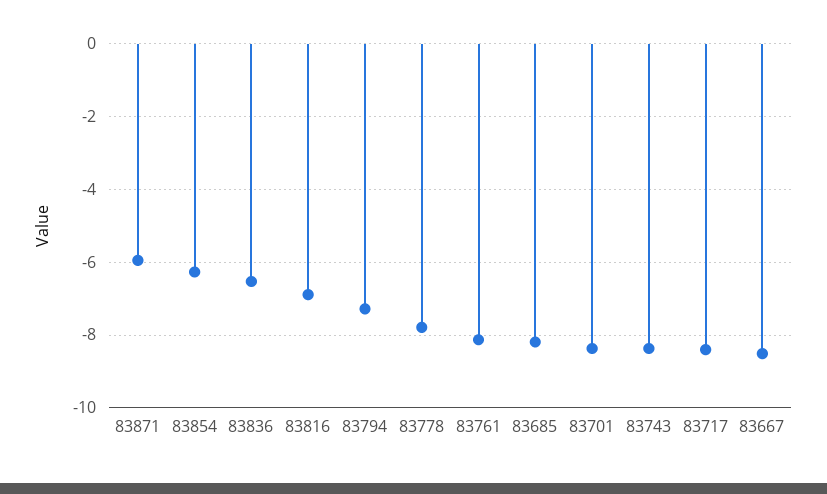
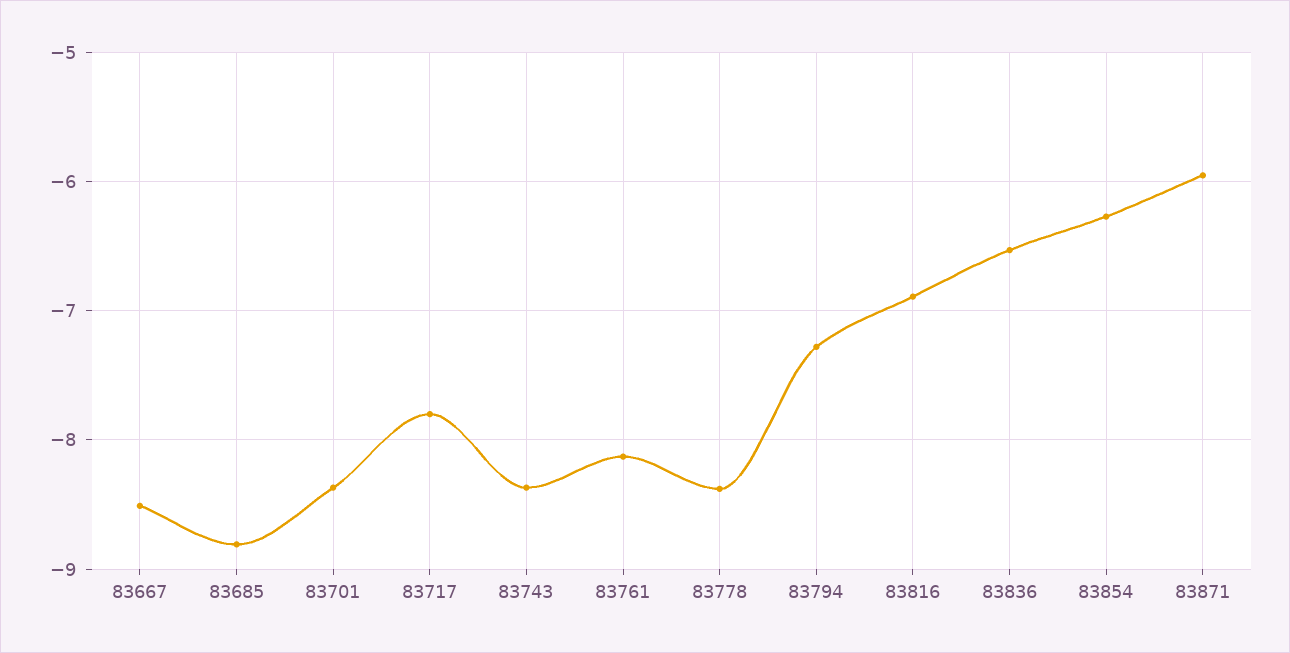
83778: -7.8 -> -8.4
83685: -8.2 -> -8.8
83717: -8.4 -> -7.8

